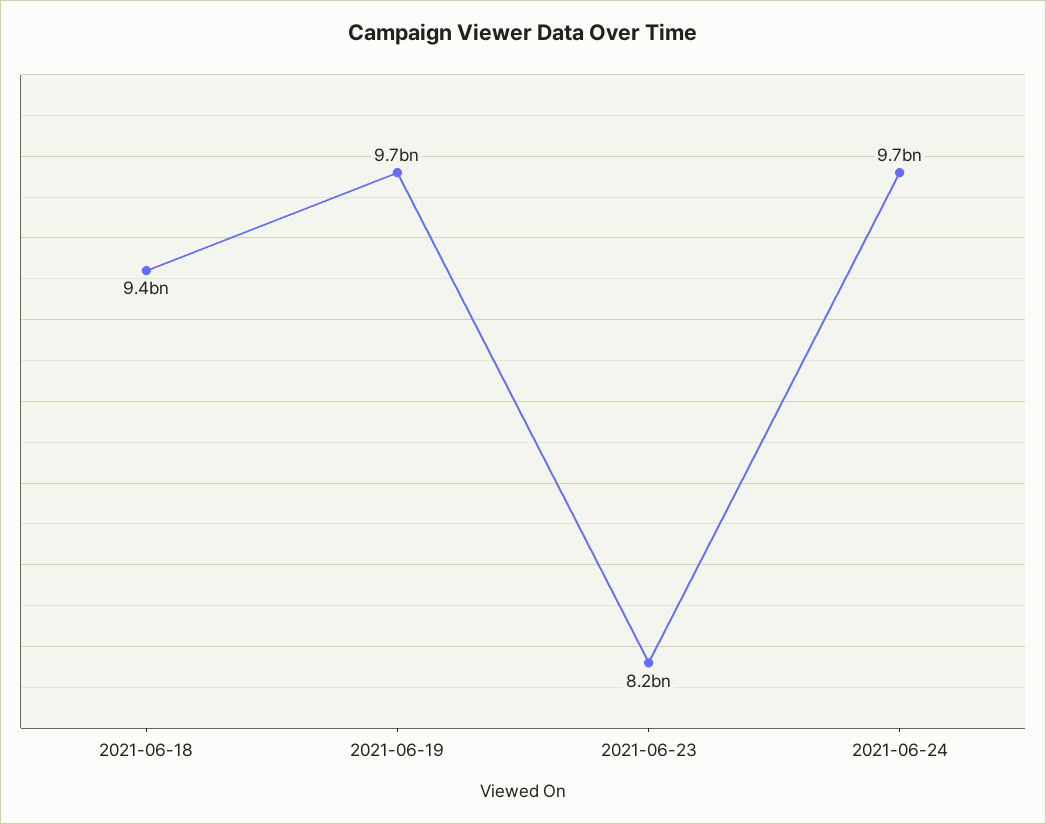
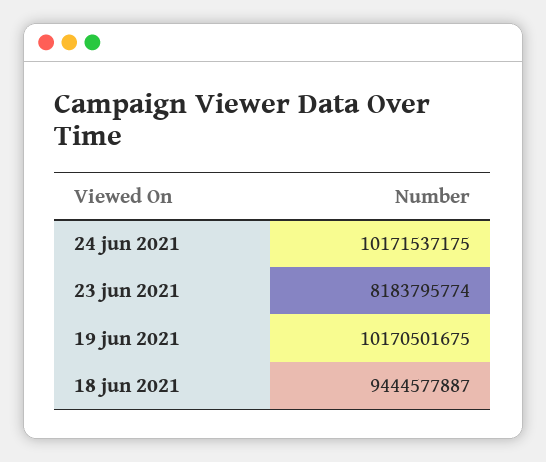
2021-06-19: 9700000000 -> 10170501675
2021-06-24: 9700000000 -> 10171537175

